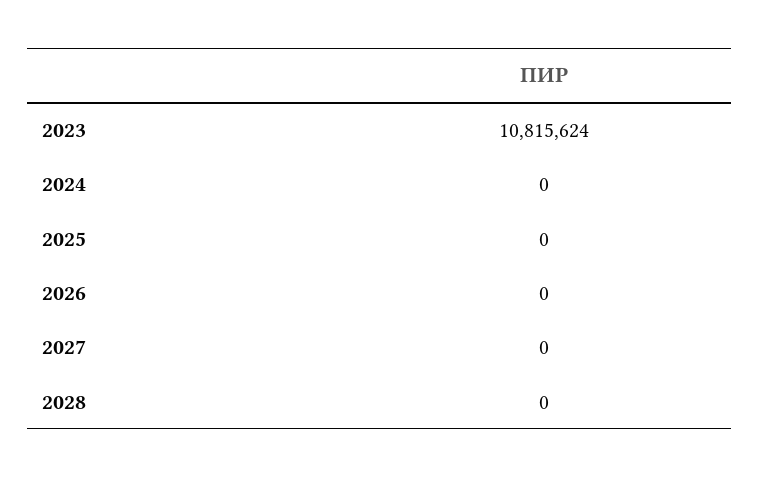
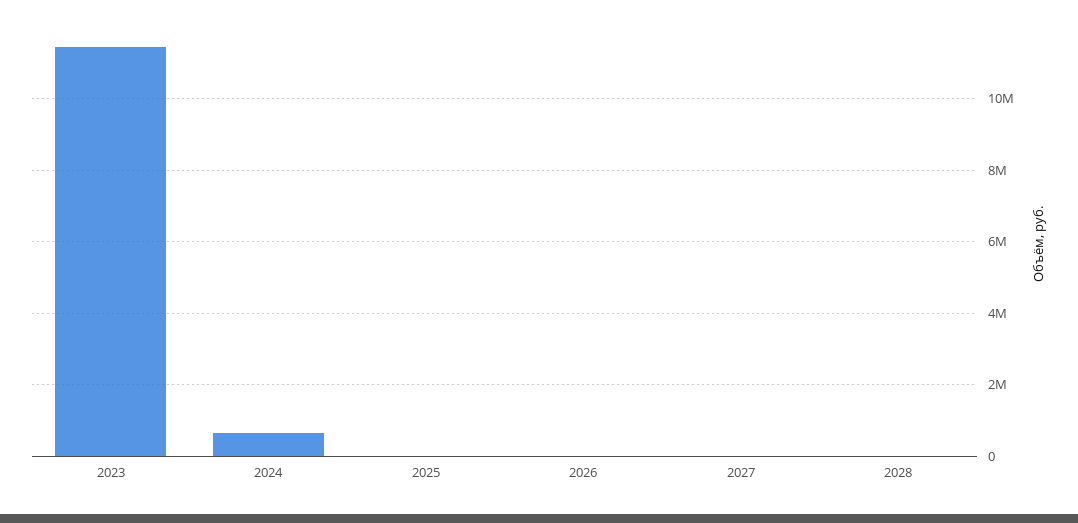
2023: 10815624 -> 11400000
2024: 0 -> 600000

